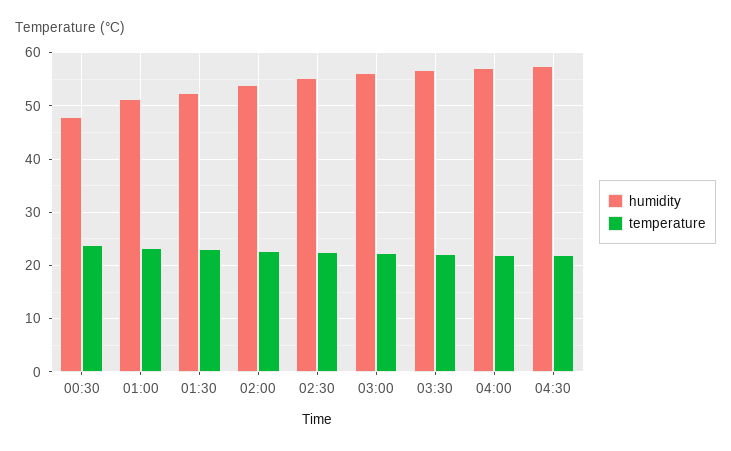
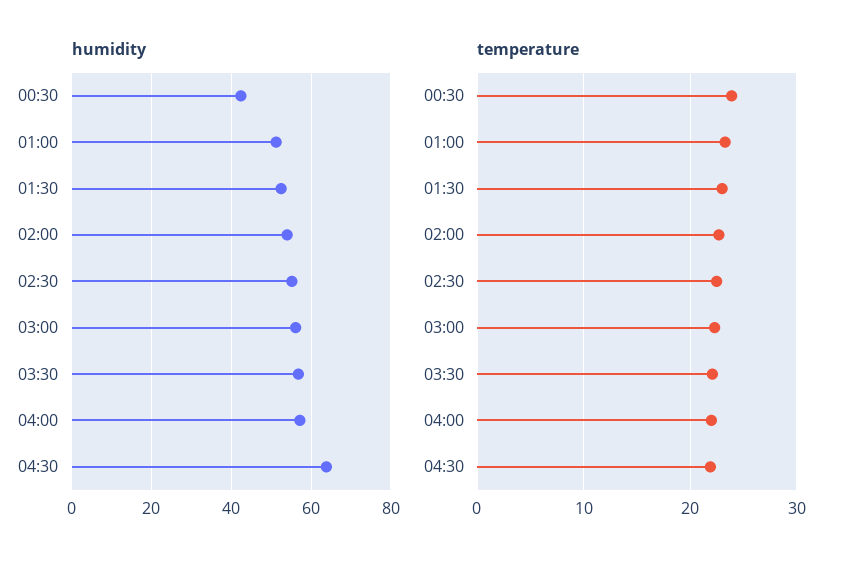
humidity, 00:30: 48 -> 42
humidity, 04:30: 58 -> 64

